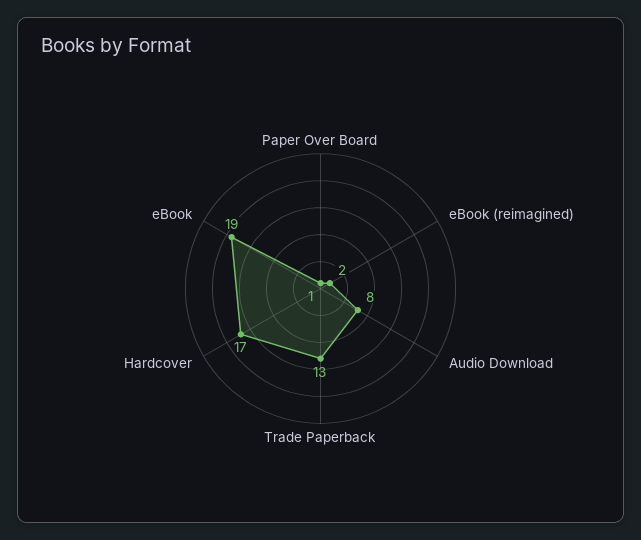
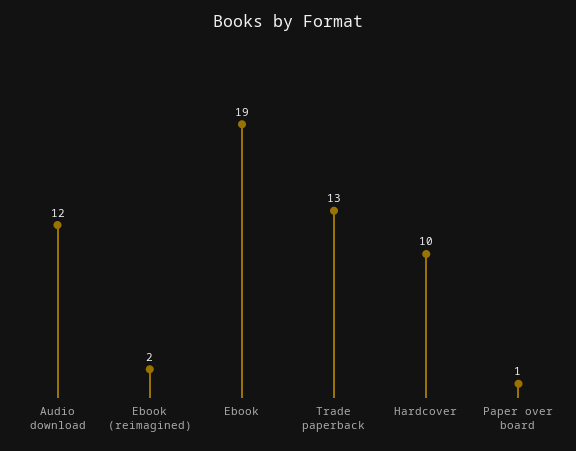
Audio Download: 8 -> 12
Hardcover: 17 -> 10

